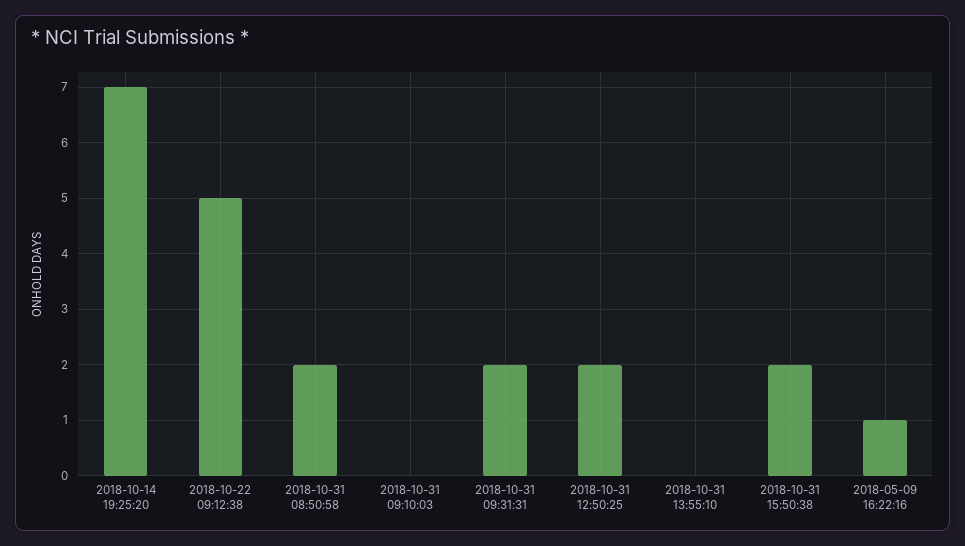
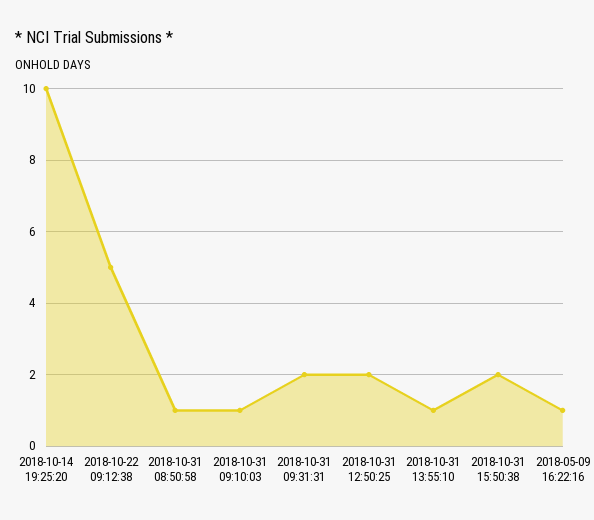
2018-10-14 19:25:20: 7 -> 10
2018-10-31 08:50:58: 2 -> 1
2018-10-31 09:10:03: 0 -> 1
2018-10-31 13:55:10: 0 -> 1

